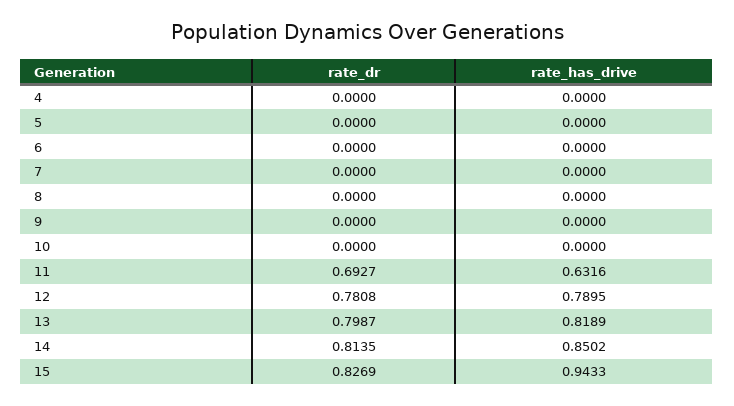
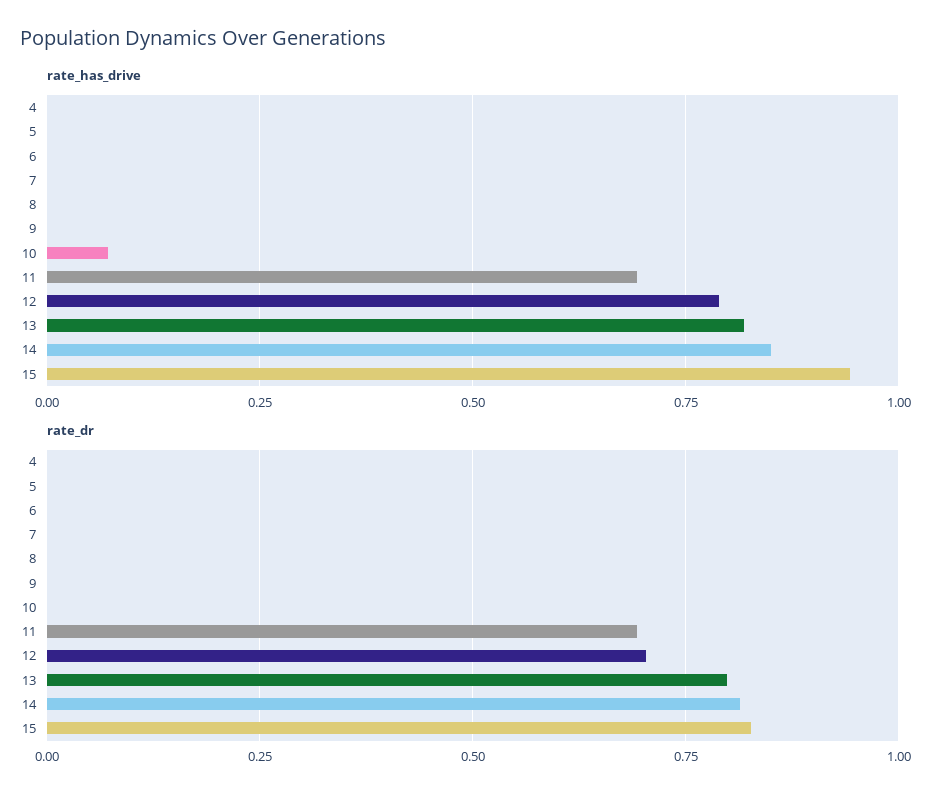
rate_has_drive, 10: 0 -> 0.075
rate_has_drive, 11: 0.6316 -> 0.7
rate_dr, 12: 0.7808 -> 0.7

